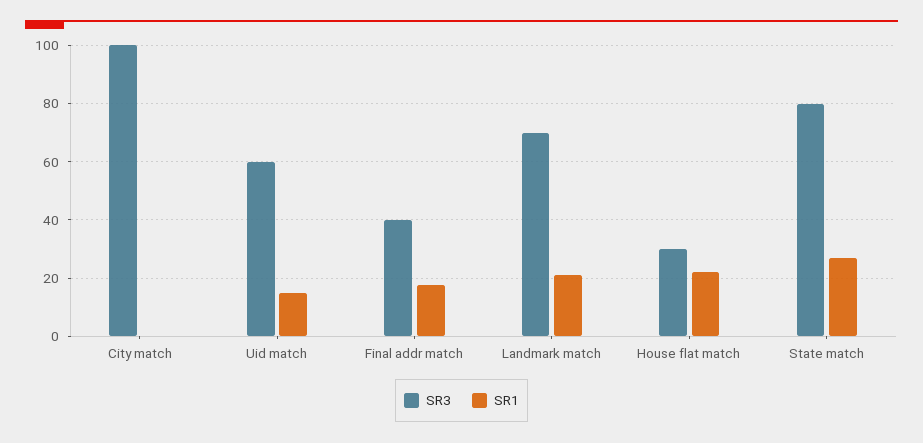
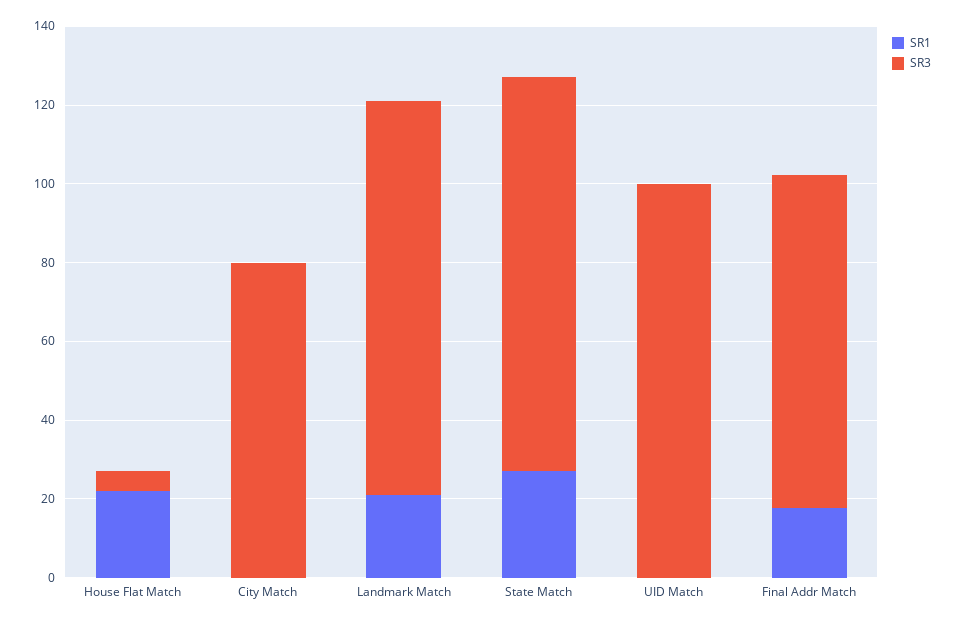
SR3, City match: 100 -> 80
SR3, Uid match: 60 -> 100
SR1, Uid match: 15 -> 0
SR3, Final addr match: 40 -> 85
SR3, Landmark match: 70 -> 100
SR3, House flat match: 30 -> 5
SR3, State match: 80 -> 100

